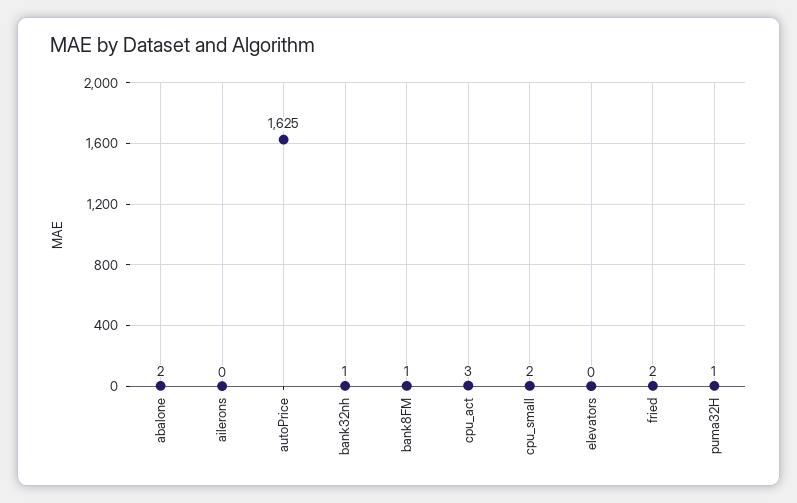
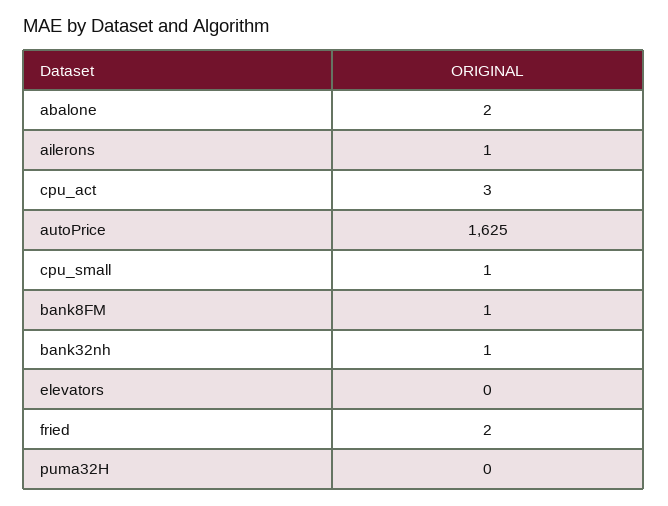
ailerons: 0 -> 1
cpu_small: 2 -> 1
puma32H: 1 -> 0

